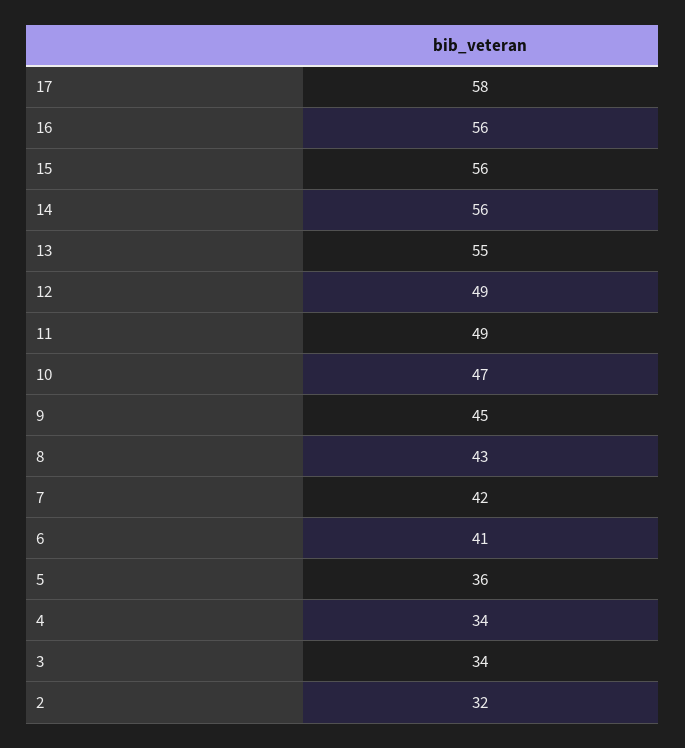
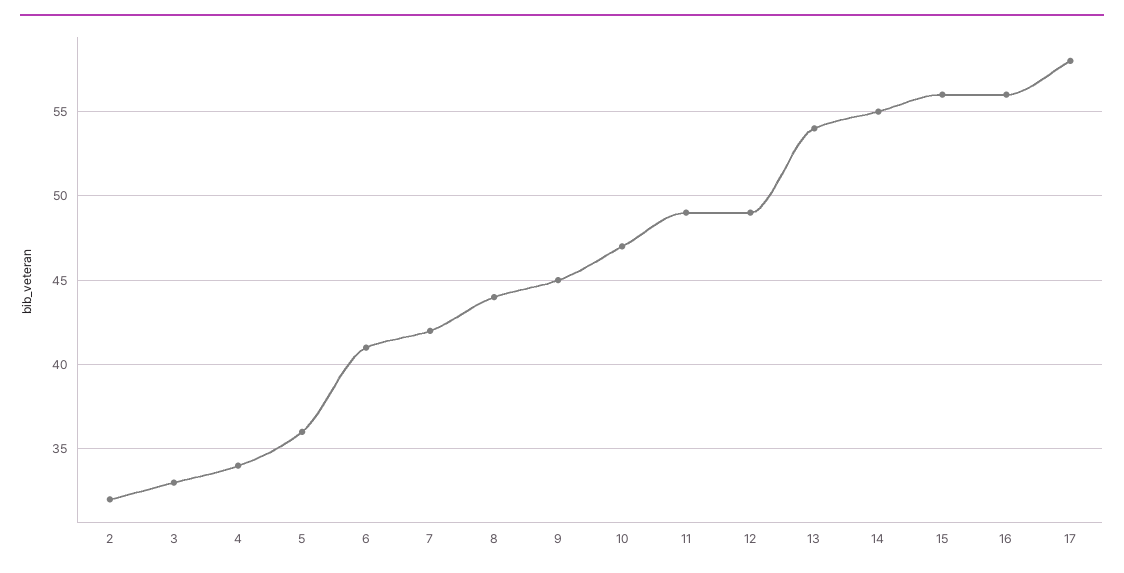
14: 56 -> 55
13: 55 -> 54
8: 43 -> 44
3: 34 -> 33

